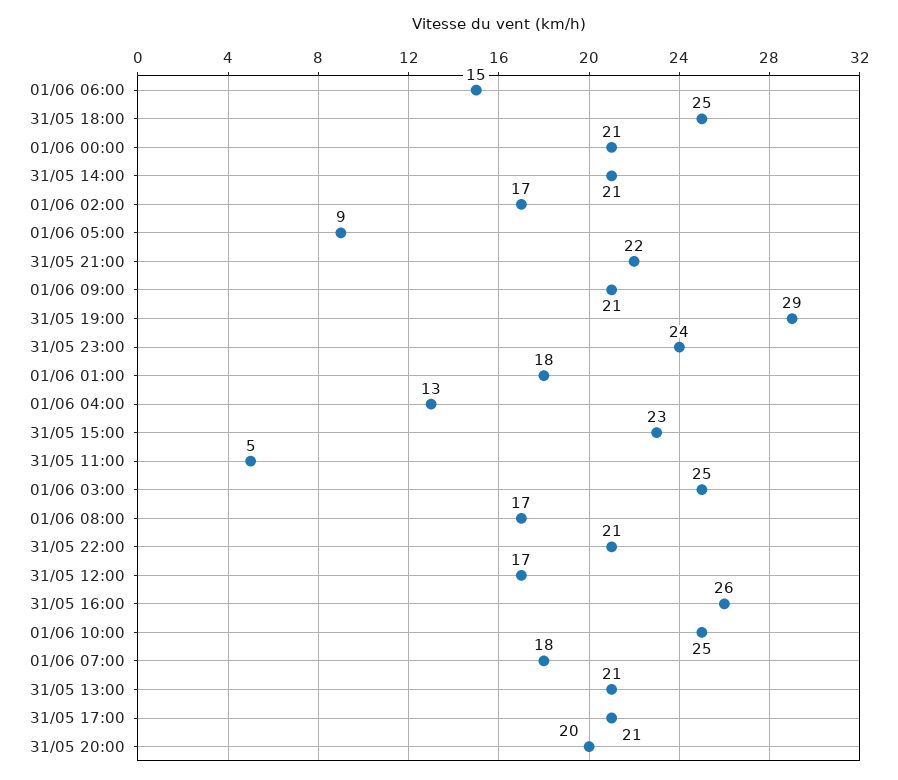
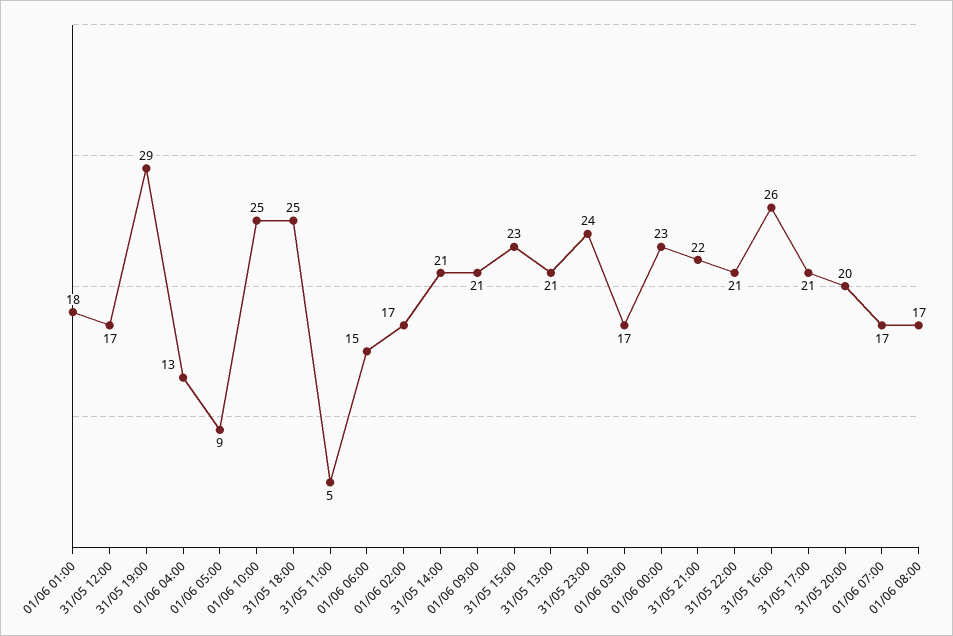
01/06 00:00: 21 -> 23
01/06 03:00: 25 -> 17
01/06 07:00: 18 -> 17

